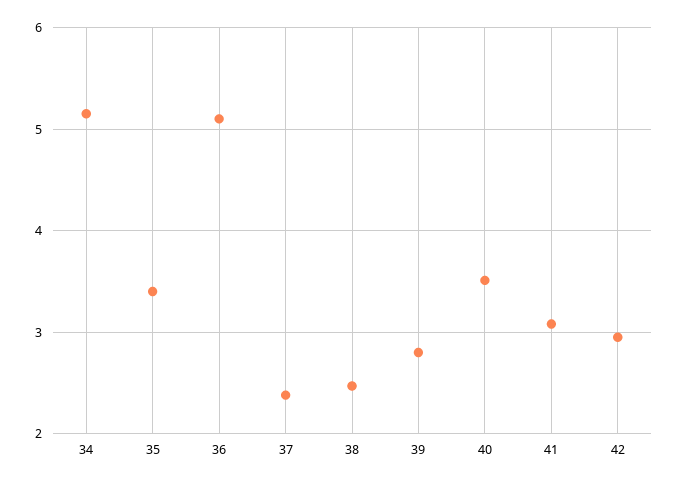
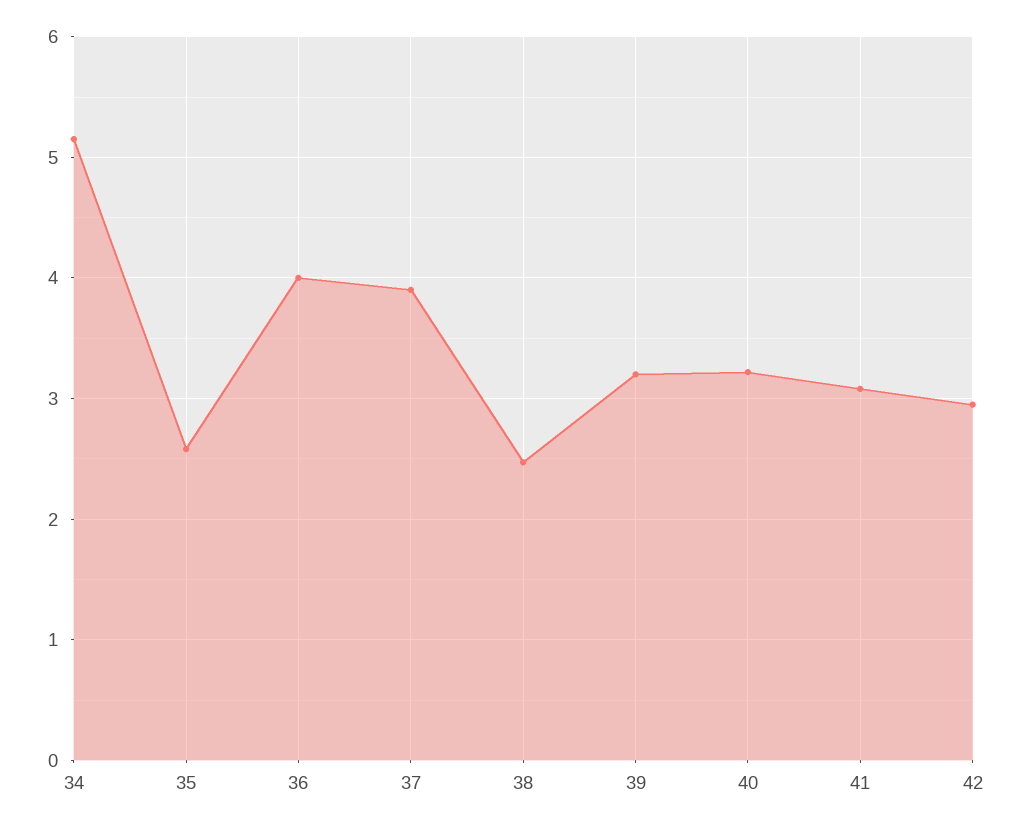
35: 3.4 -> 2.6
36: 5.1 -> 4
37: 2.4 -> 3.9
39: 2.8 -> 3.2
40: 3.5 -> 3.2

